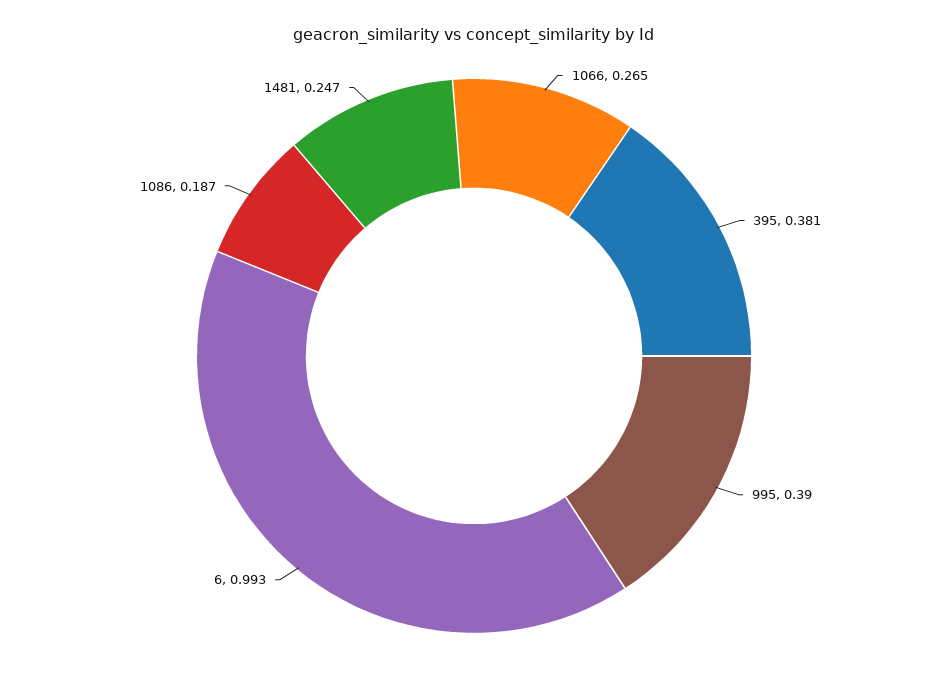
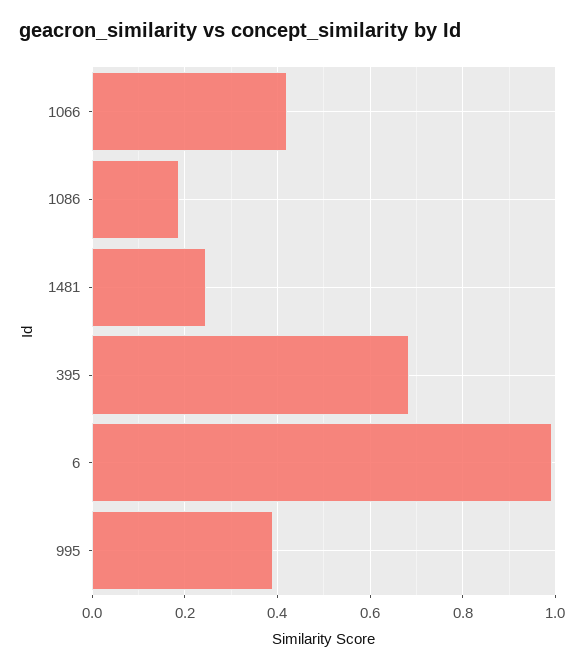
1066: 0.265 -> 0.42
395: 0.381 -> 0.68

